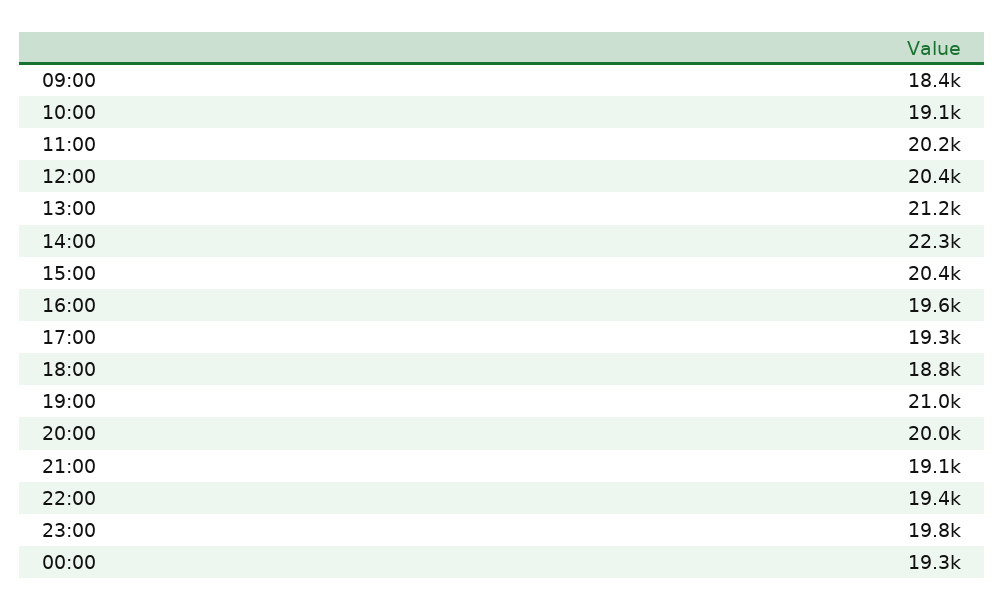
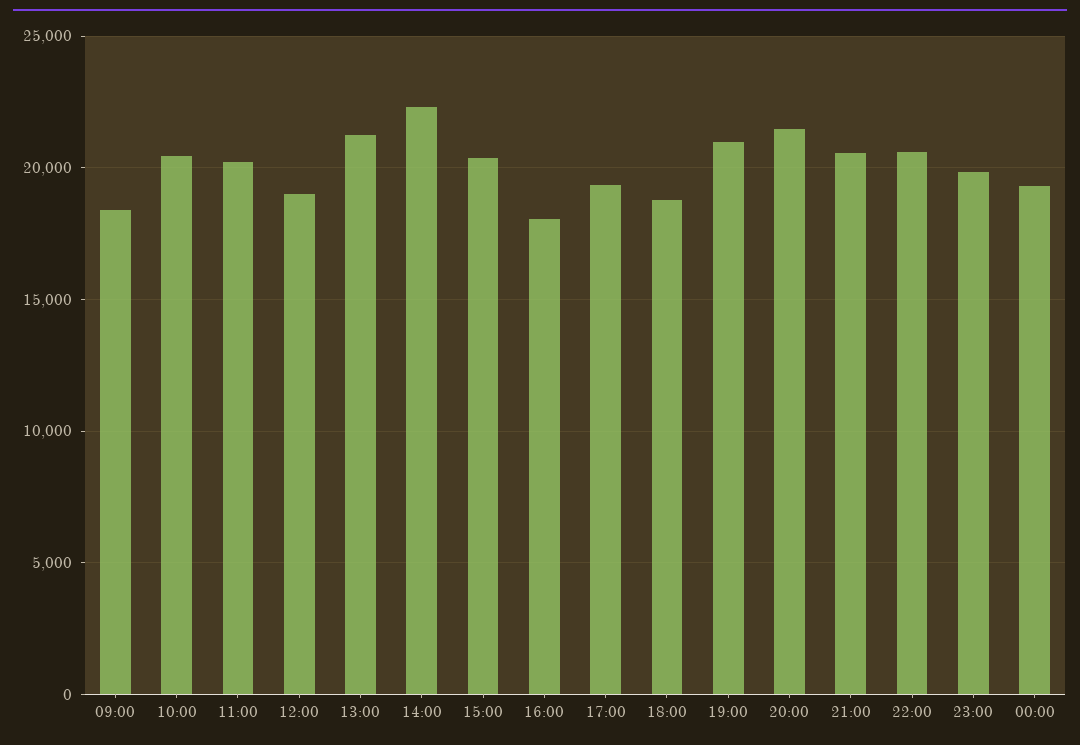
10:00: 19100 -> 20500
12:00: 20400 -> 19000
16:00: 19600 -> 18000
20:00: 20000 -> 21500
21:00: 19100 -> 20500
22:00: 19400 -> 20500

